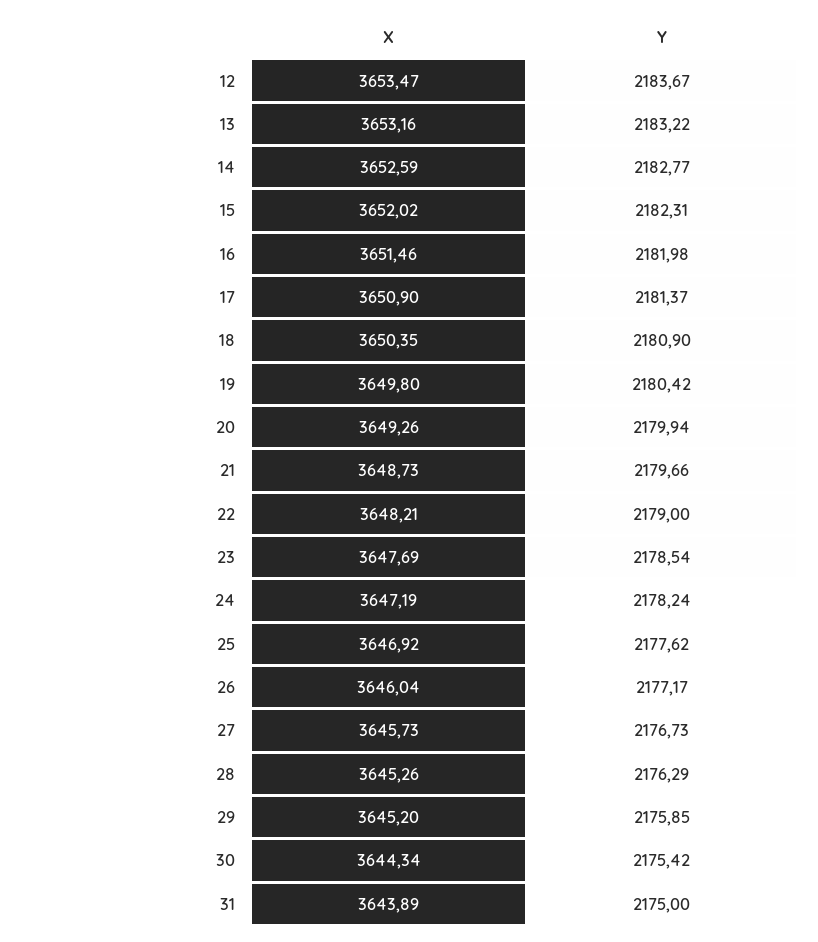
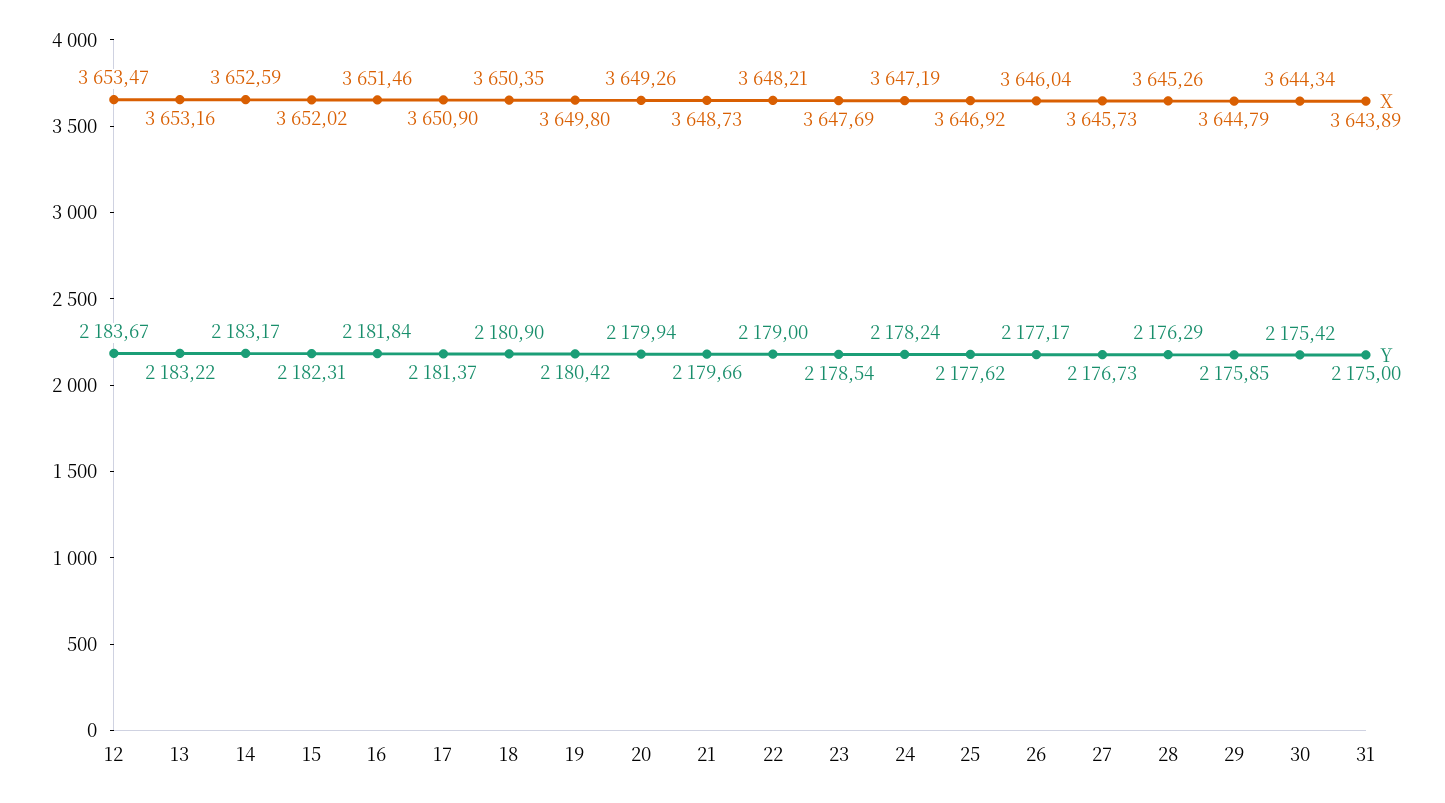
Y, 14: 2182.77 -> 2183.17
Y, 16: 2181.98 -> 2181.84
X, 29: 3645.2 -> 3644.79

